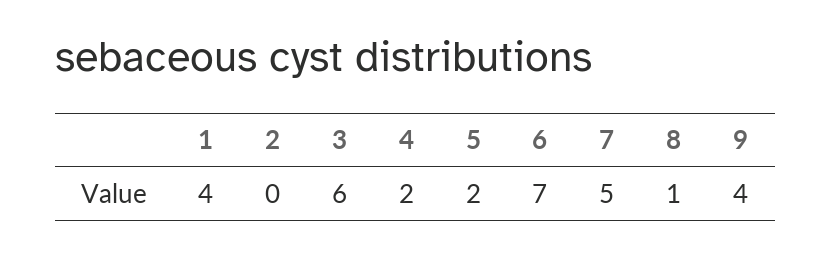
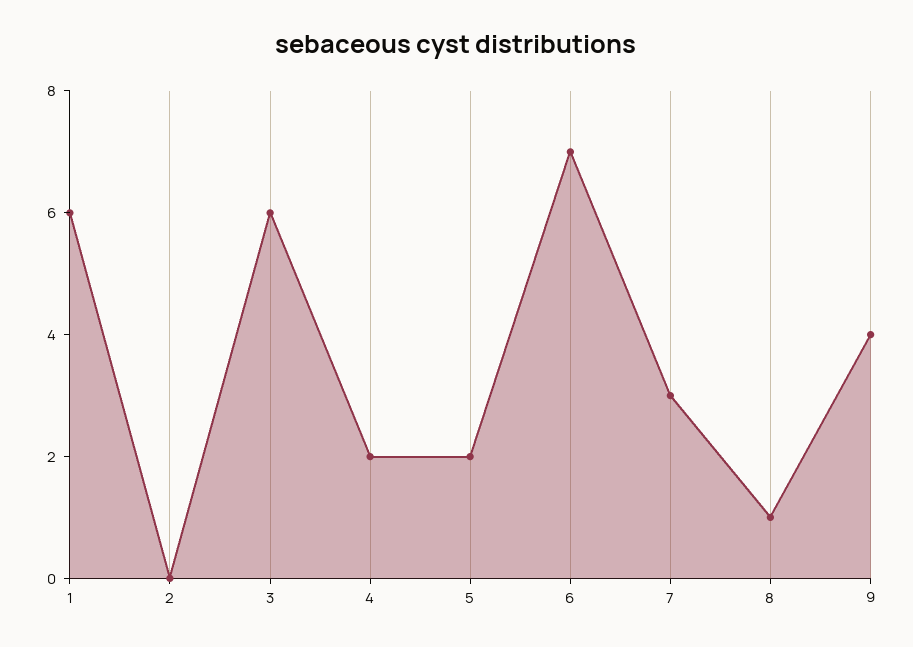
1: 4 -> 6
7: 5 -> 3

